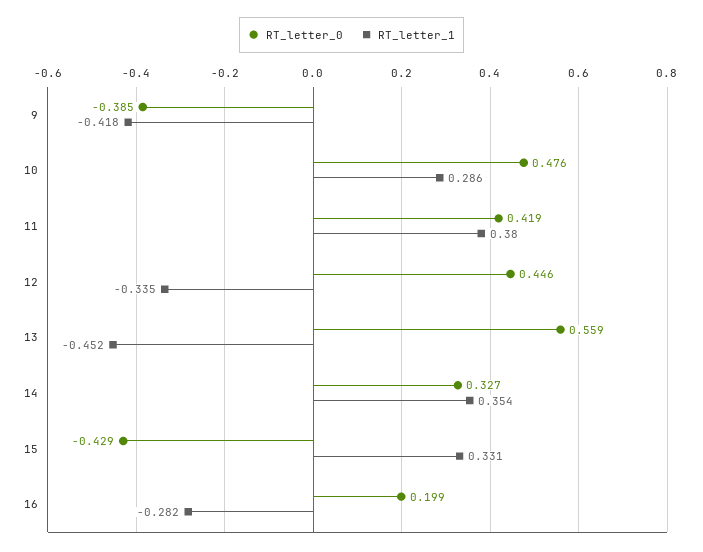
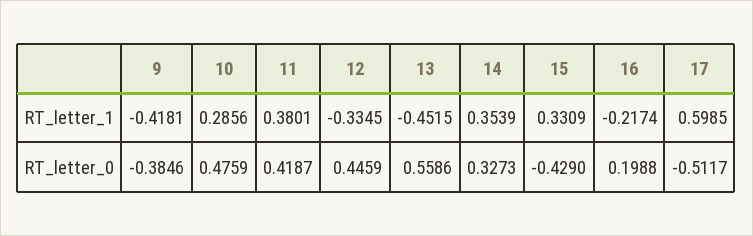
RT_letter_1, 16: -0.282 -> -0.2174
RT_letter_1, 17: none -> 0.5985
RT_letter_0, 17: none -> -0.5117

